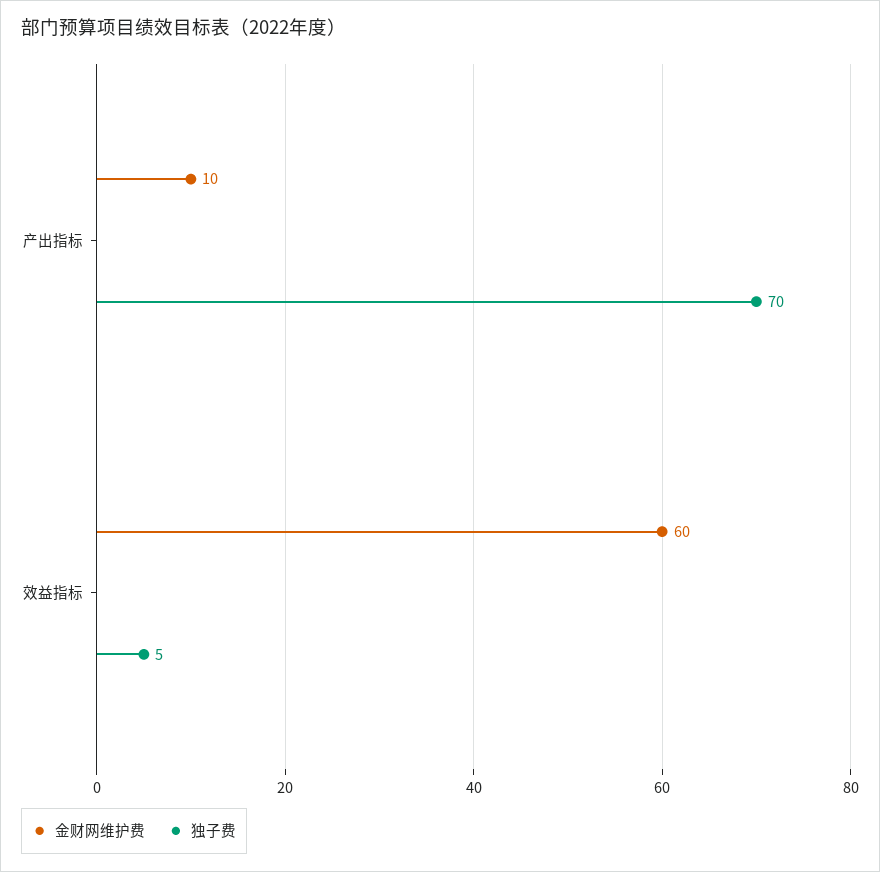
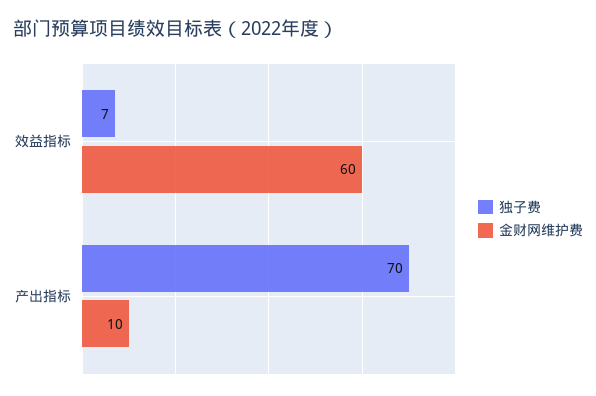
独子费, 效益指标: 5 -> 7

